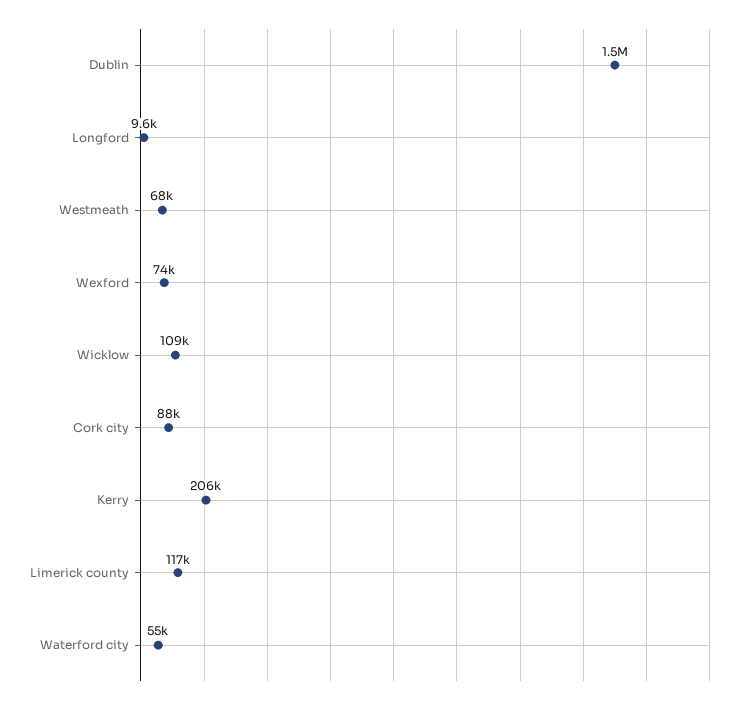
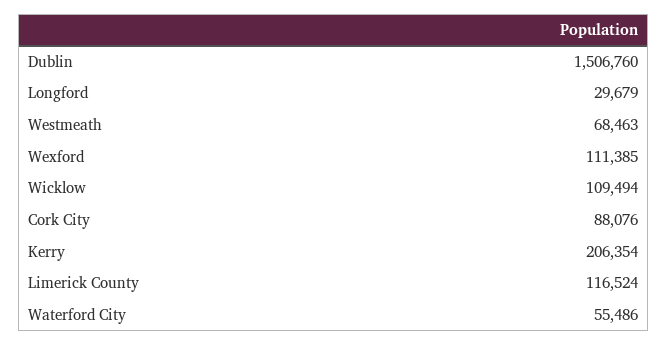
Longford: 9600 -> 29679
Wexford: 74000 -> 111385

